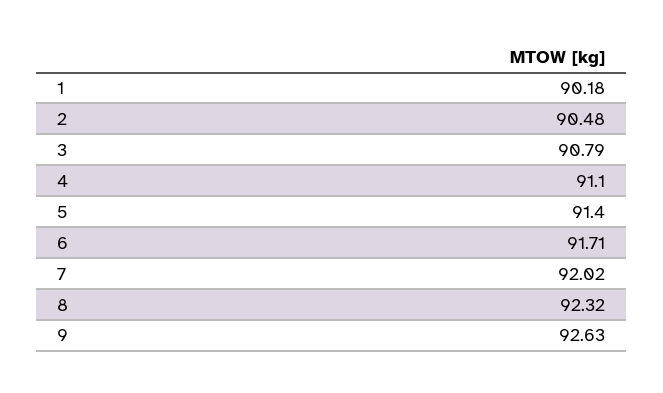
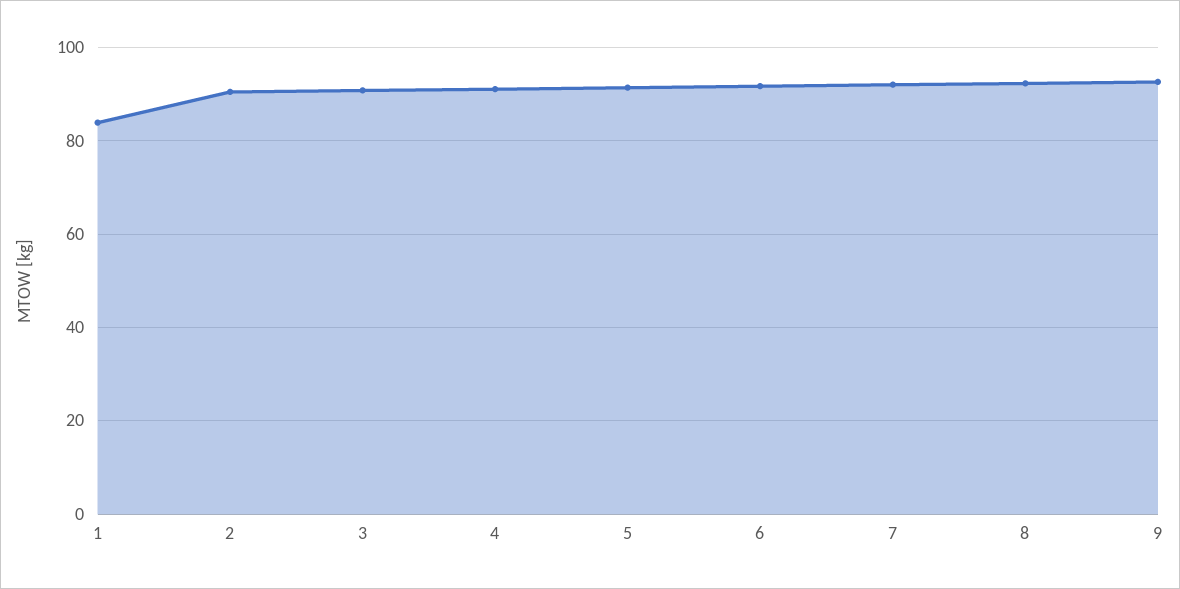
1: 90.18 -> 84

